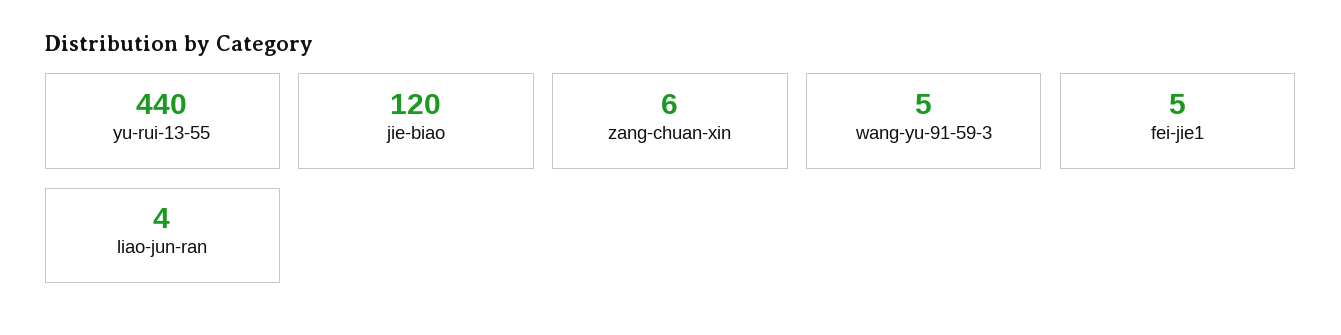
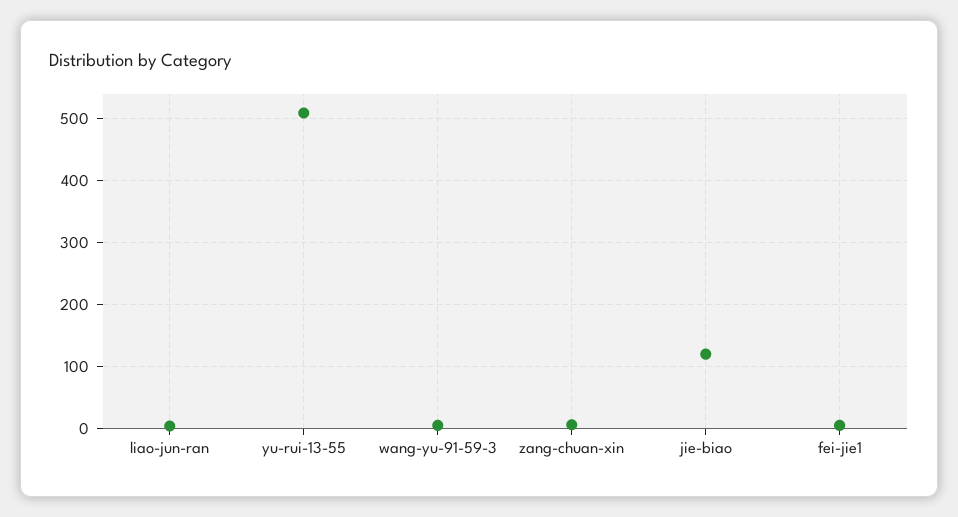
yu-rui-13-55: 440 -> 510

